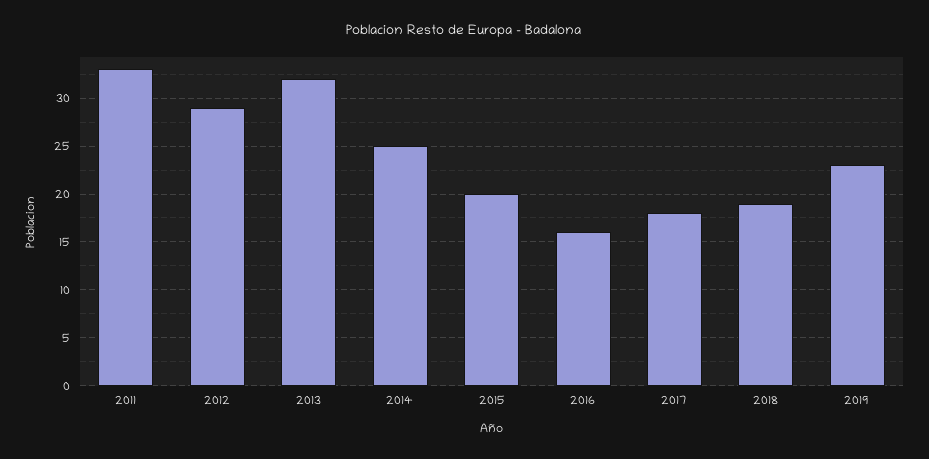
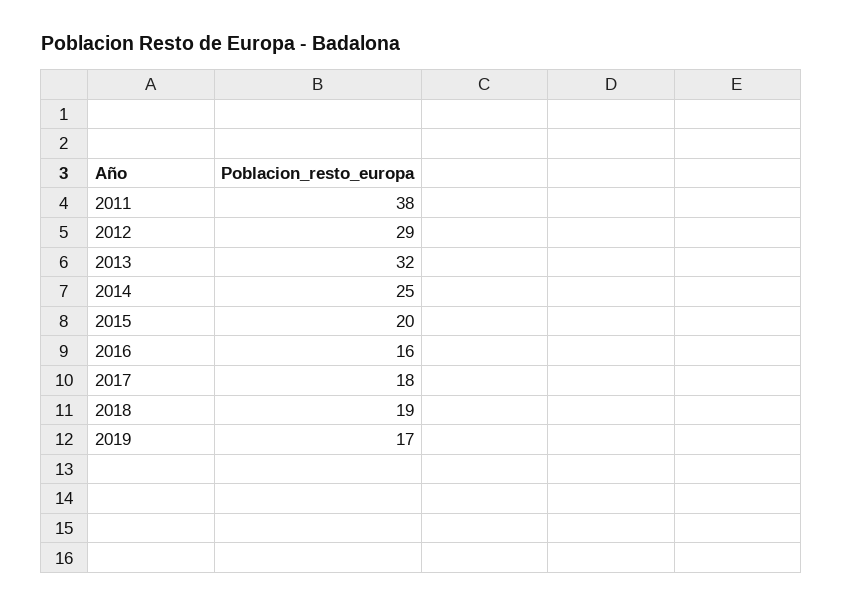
2011: 33 -> 38
2019: 23 -> 17

